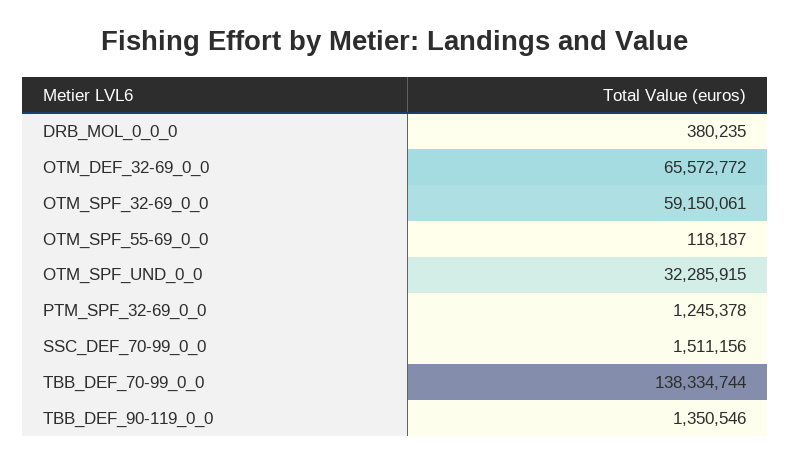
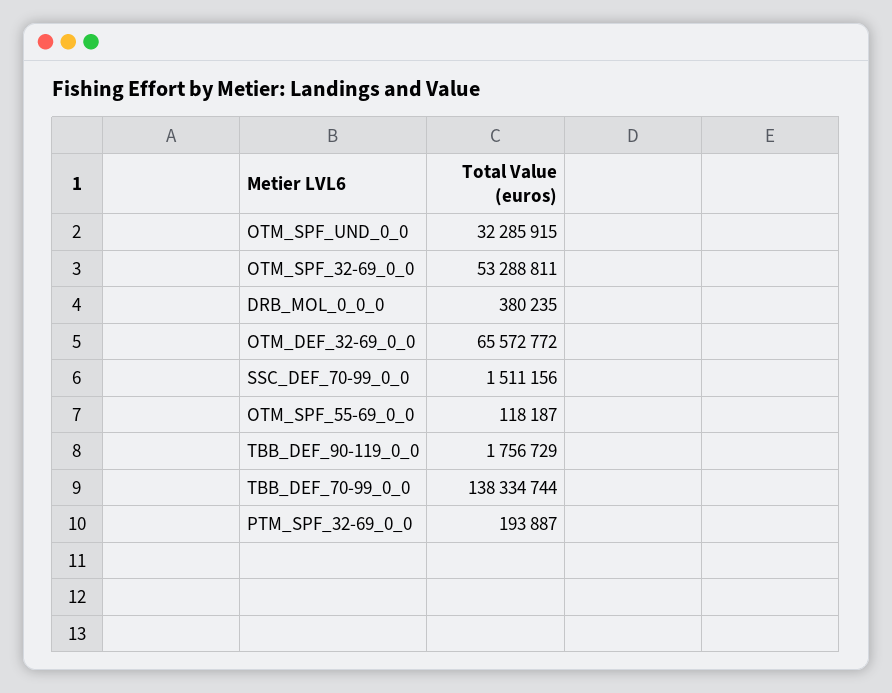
OTM_SPF_32-69_0_0: 59150061 -> 53288811
PTM_SPF_32-69_0_0: 1245378 -> 193887
TBB_DEF_90-119_0_0: 1350546 -> 1756729

